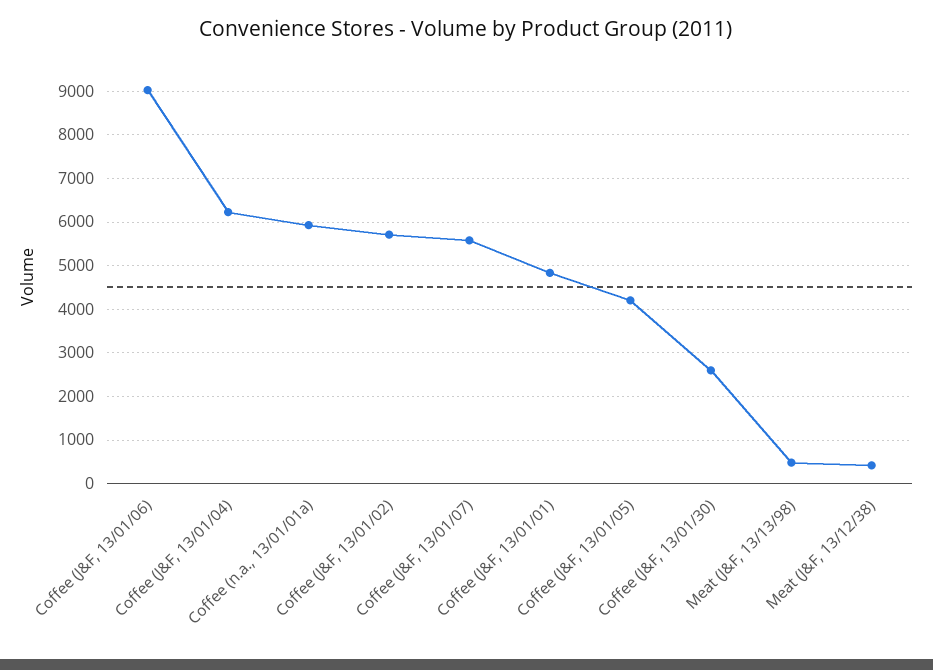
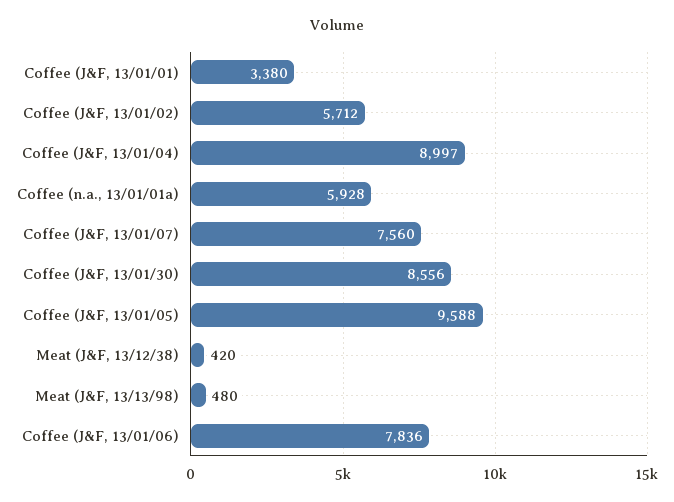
Coffee (J&F, 13/01/06): 9000 -> 7836
Coffee (J&F, 13/01/04): 6200 -> 8997
Coffee (J&F, 13/01/07): 5600 -> 7560
Coffee (J&F, 13/01/01): 4800 -> 3380
Coffee (J&F, 13/01/05): 4200 -> 9588
Coffee (J&F, 13/01/30): 2600 -> 8556

